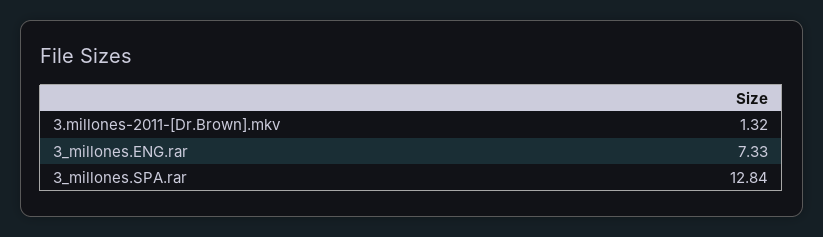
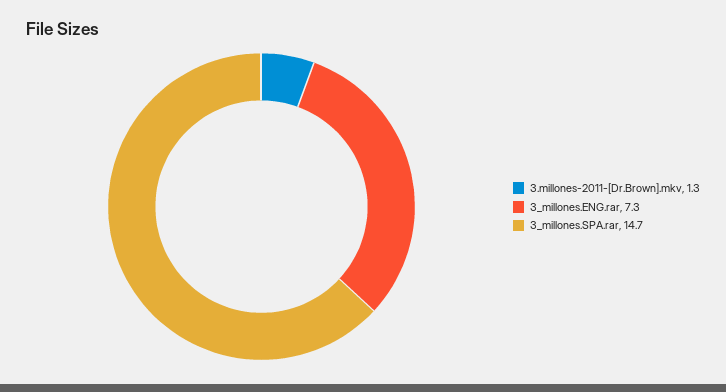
3_millones.SPA.rar: 12.84 -> 14.7

